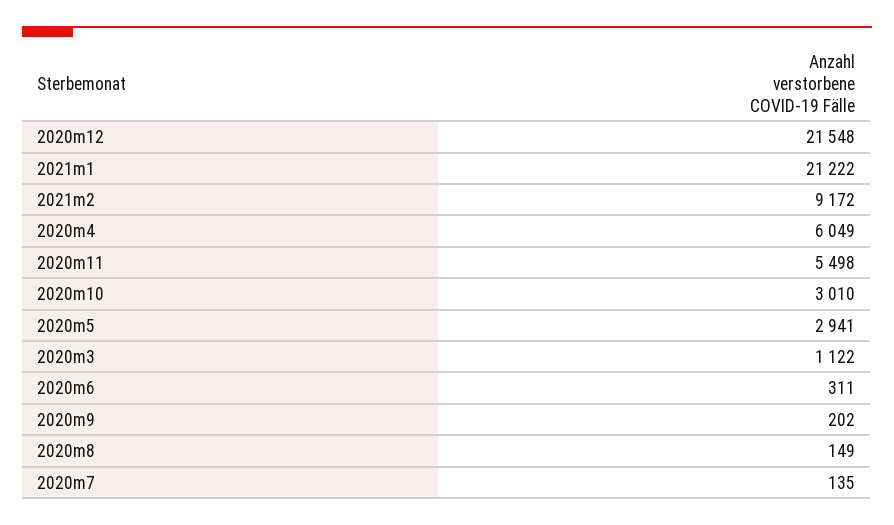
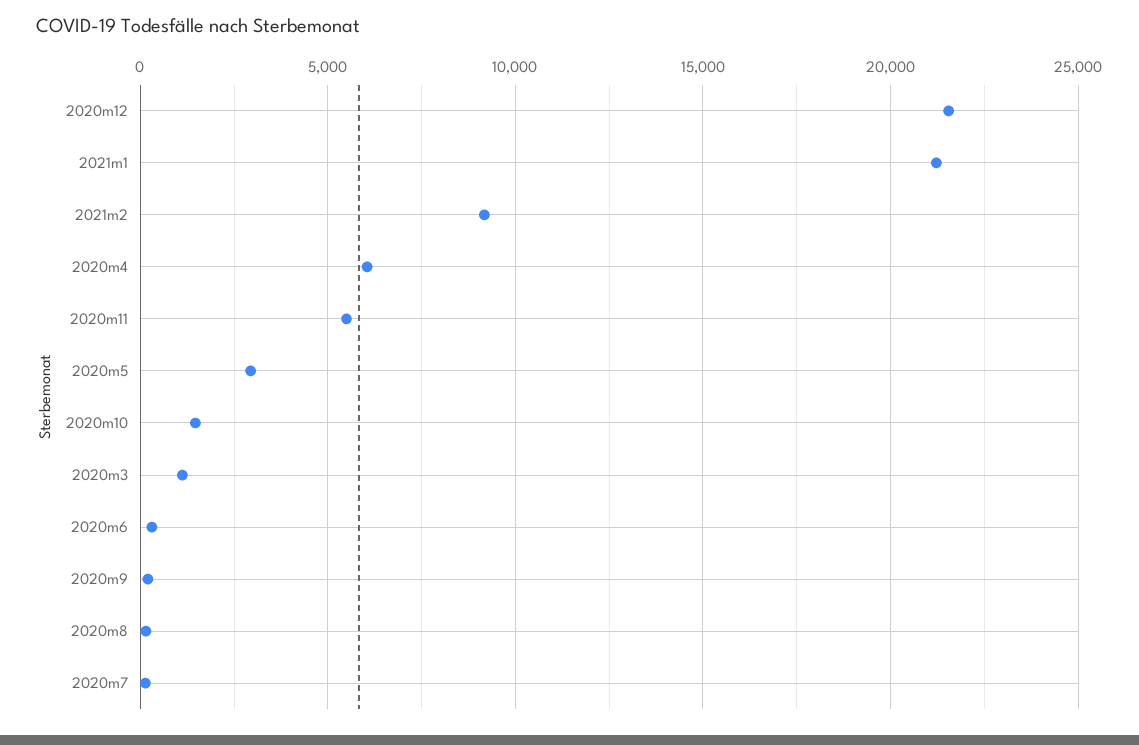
2020m10: 3010 -> 1500

